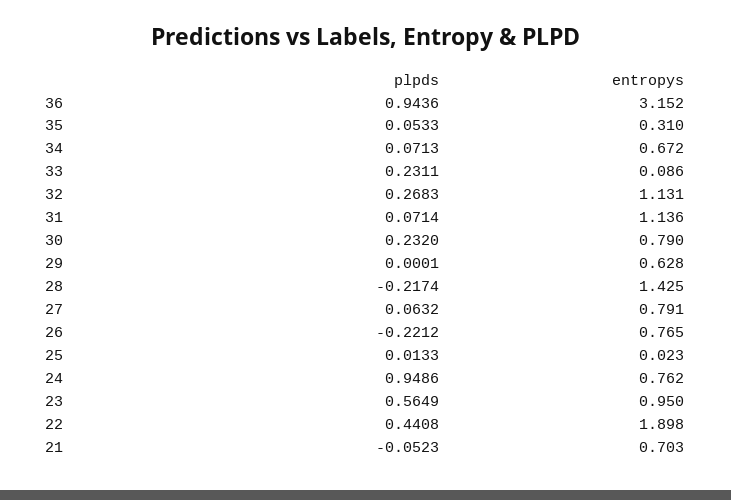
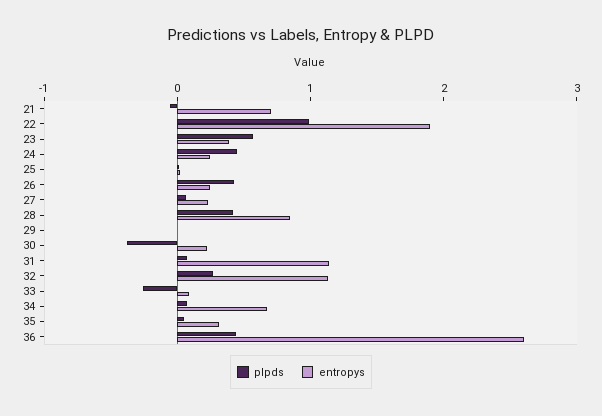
plpds, 36: 0.9436 -> 0.4
entropys, 36: 3.152 -> 2.6
plpds, 33: 0.2311 -> -0.2
plpds, 30: 0.232 -> -0.4
entropys, 30: 0.79 -> 0.2
entropys, 29: 0.628 -> 0
plpds, 28: -0.2174 -> 0.4
entropys, 28: 1.425 -> 0.8
entropys, 27: 0.791 -> 0.2
plpds, 26: -0.2212 -> 0.4
entropys, 26: 0.765 -> 0.2
plpds, 24: 0.9486 -> 0.4
entropys, 24: 0.762 -> 0.2
entropys, 23: 0.95 -> 0.4
plpds, 22: 0.4408 -> 1

